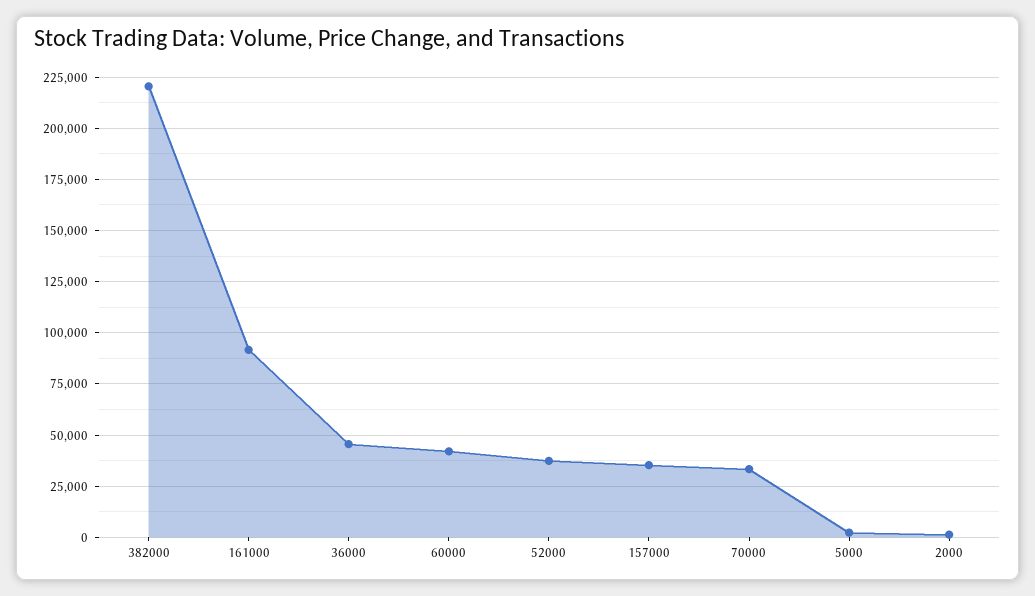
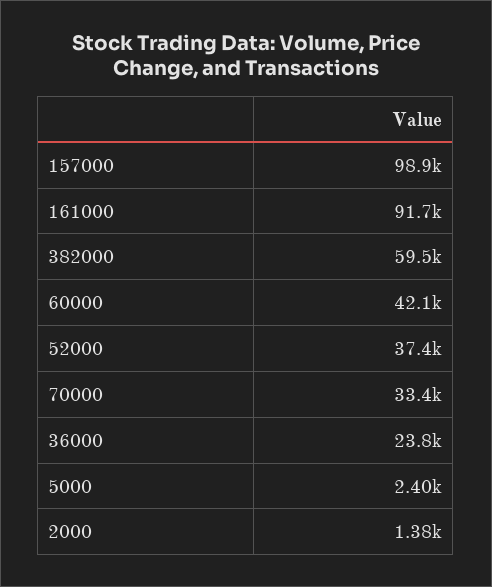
382000: 220000 -> 59500
36000: 45000 -> 23800
157000: 35000 -> 98900

